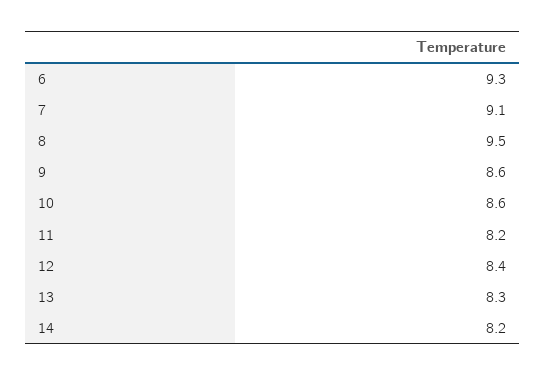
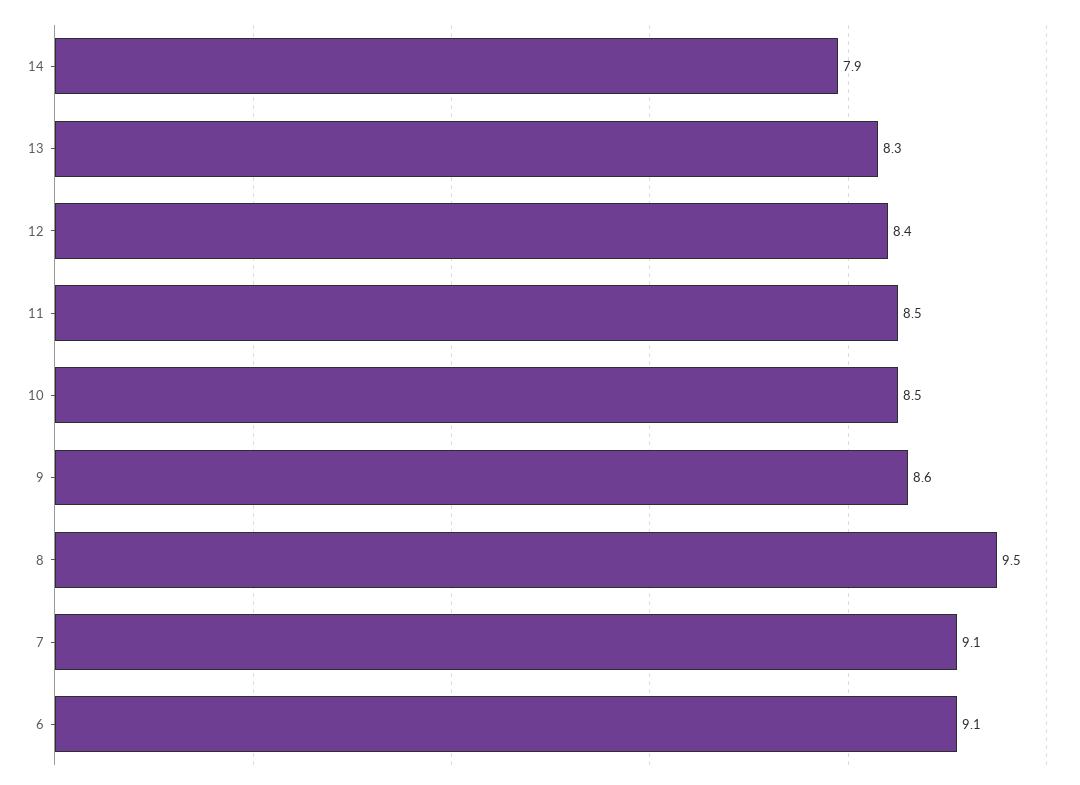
6: 9.3 -> 9.1
10: 8.6 -> 8.5
11: 8.2 -> 8.5
14: 8.2 -> 7.9

